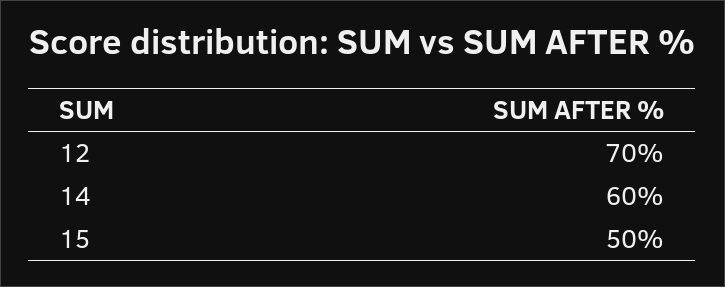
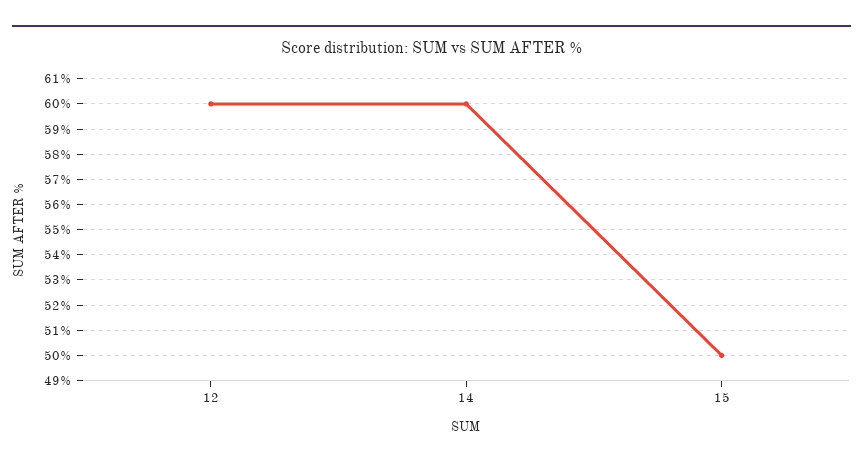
12: 70 -> 60

